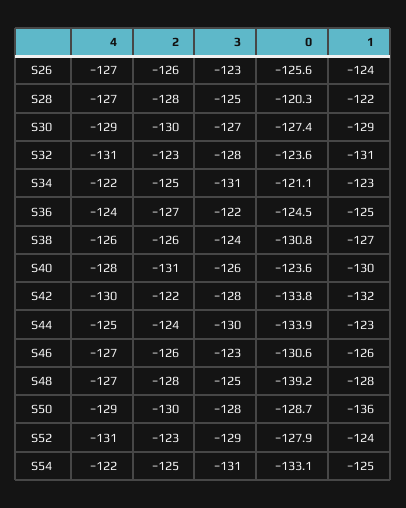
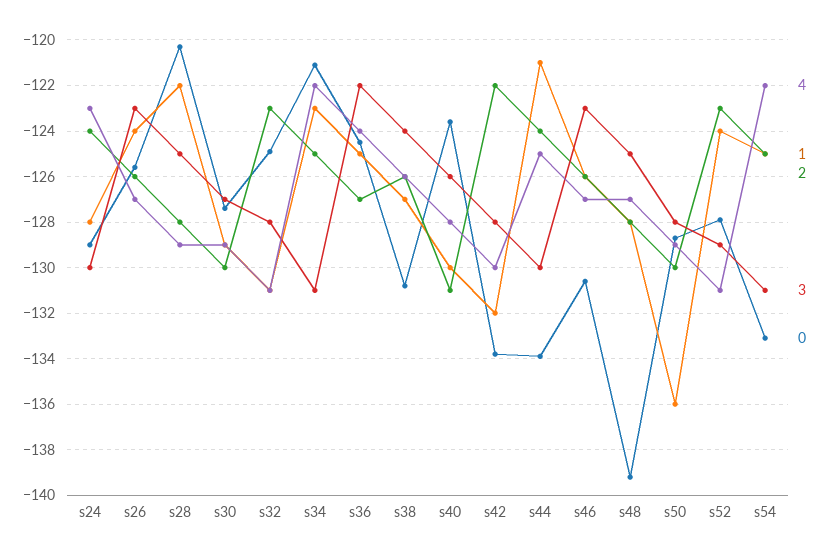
4, S28: -127 -> -129
0, S32: -123.6 -> -125
1, S44: -123 -> -121
4, s24: none -> -123
1, s24: none -> -128
2, s24: none -> -124
3, s24: none -> -130
0, s24: none -> -129

